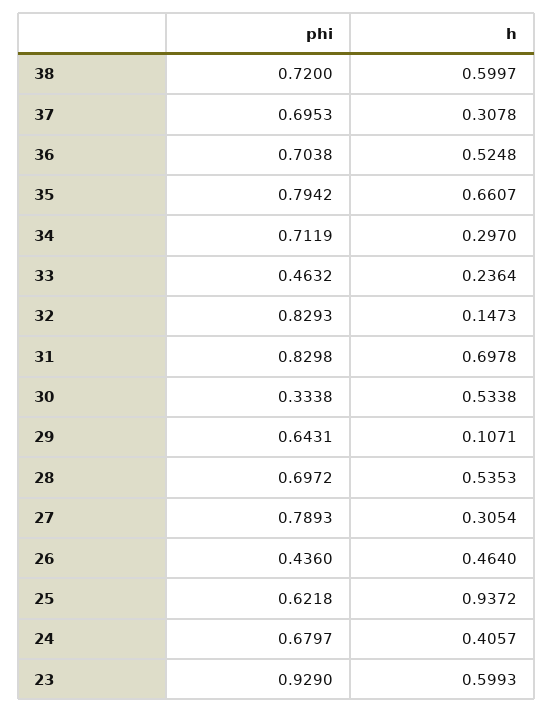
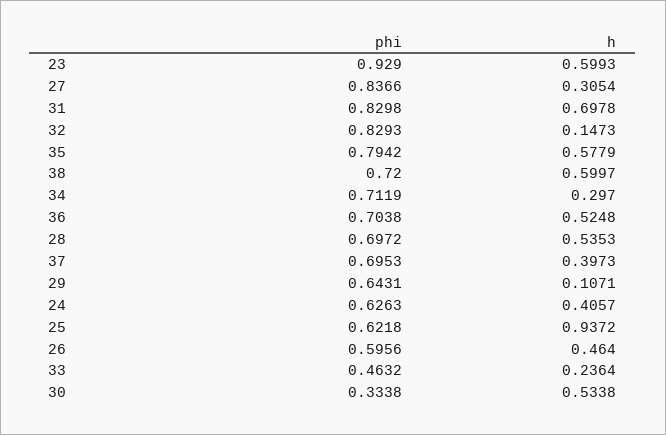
h, 37: 0.3078 -> 0.3973
h, 35: 0.6607 -> 0.5779
phi, 27: 0.7893 -> 0.8366
phi, 26: 0.436 -> 0.5956
phi, 24: 0.6797 -> 0.6263

